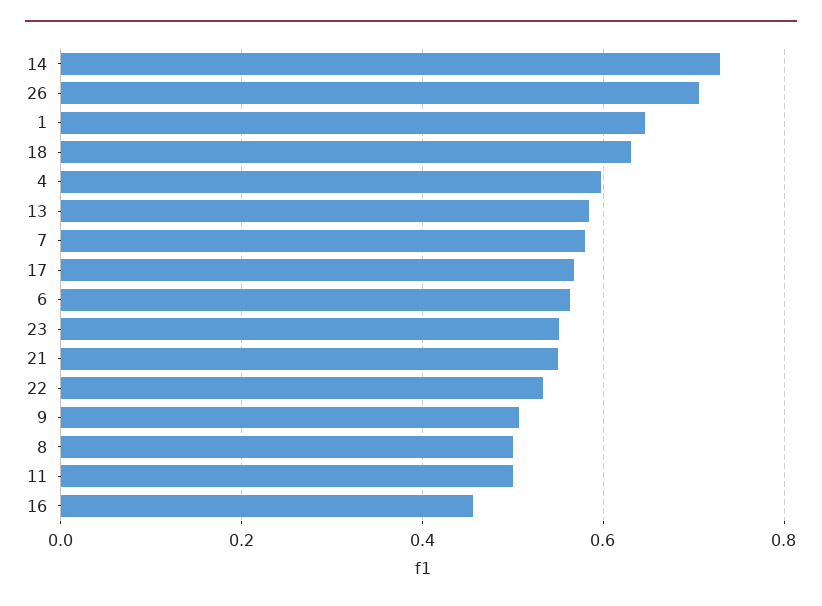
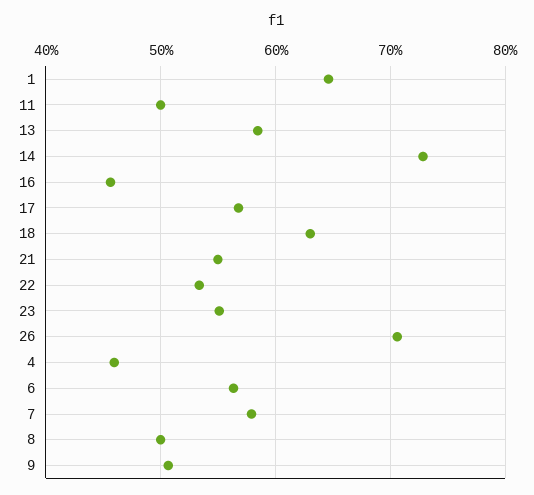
4: 0.6 -> 0.46

